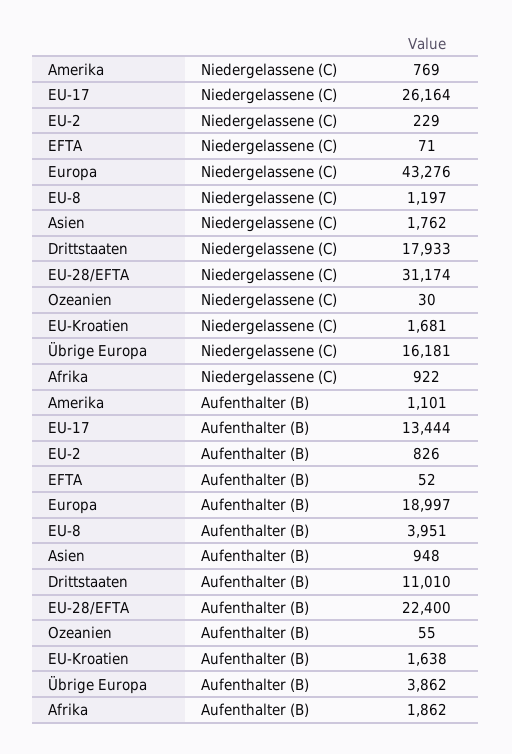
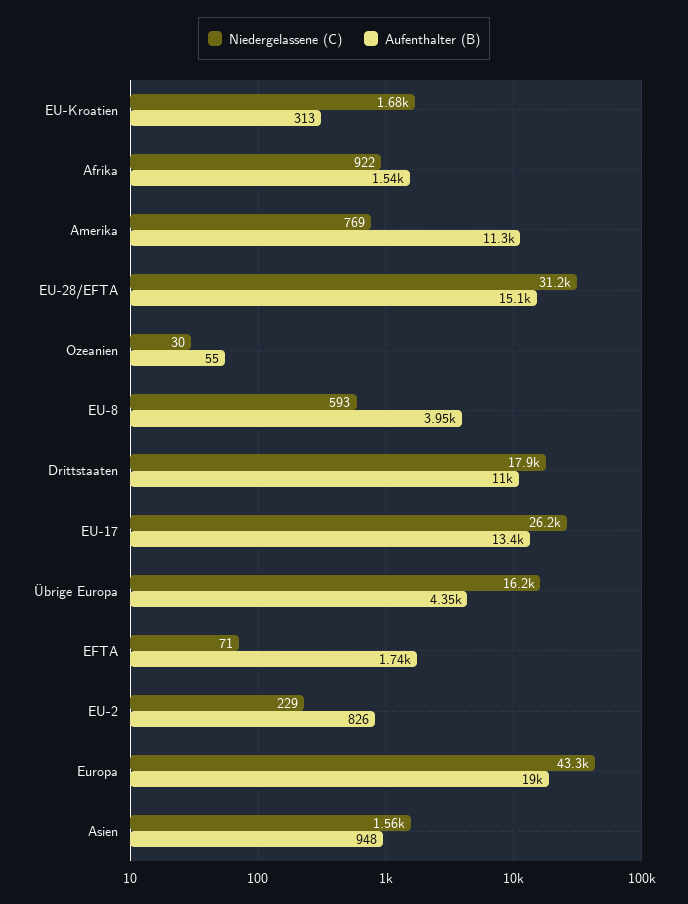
Niedergelassene (C), EU-8: 1197 -> 593
Niedergelassene (C), Asien: 1762 -> 1560
Aufenthalter (B), Amerika: 1101 -> 11300
Aufenthalter (B), EFTA: 52 -> 1740
Aufenthalter (B), EU-28/EFTA: 22400 -> 15100
Aufenthalter (B), EU-Kroatien: 1638 -> 313
Aufenthalter (B), Übrige Europa: 3862 -> 4350
Aufenthalter (B), Afrika: 1862 -> 1540

